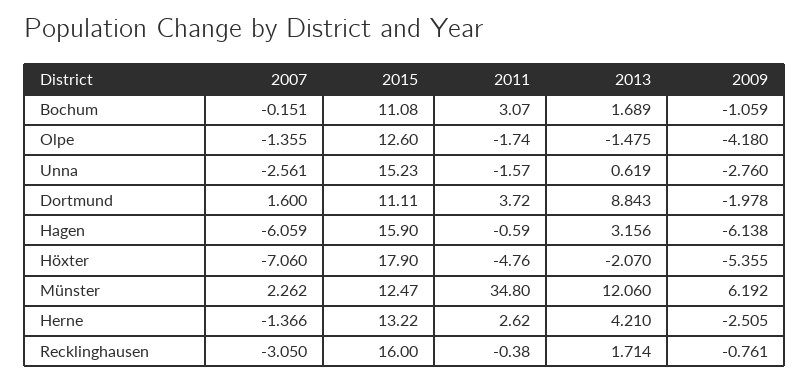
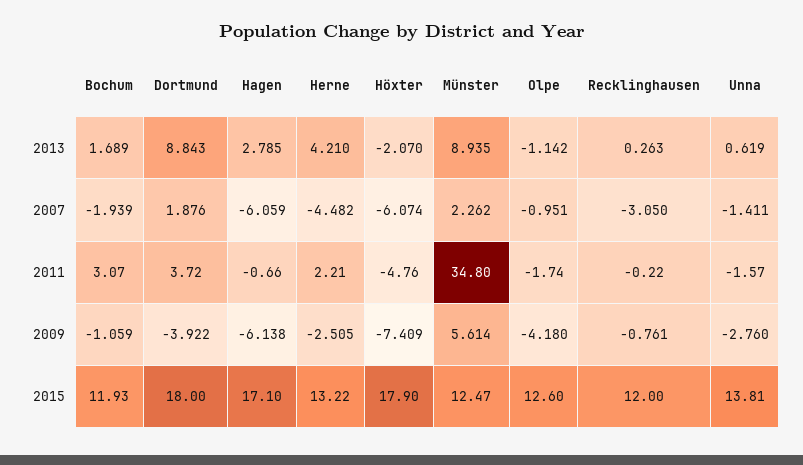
2007, Bochum: -0.151 -> -1.939
2015, Bochum: 11.08 -> 11.93
2007, Olpe: -1.355 -> -0.951
2013, Olpe: -1.475 -> -1.142
2007, Unna: -2.561 -> -1.411
2015, Unna: 15.23 -> 13.81
2007, Dortmund: 1.6 -> 1.876
2015, Dortmund: 11.11 -> 18
2009, Dortmund: -1.978 -> -3.922
2015, Hagen: 15.9 -> 17.1
2011, Hagen: -0.59 -> -0.66
2013, Hagen: 3.156 -> 2.785
2007, Höxter: -7.06 -> -6.074
2009, Höxter: -5.355 -> -7.409
2013, Münster: 12.06 -> 8.935
2009, Münster: 6.192 -> 5.614
2007, Herne: -1.366 -> -4.482
2011, Herne: 2.62 -> 2.21
2015, Recklinghausen: 16 -> 12
2011, Recklinghausen: -0.38 -> -0.22
2013, Recklinghausen: 1.714 -> 0.263

